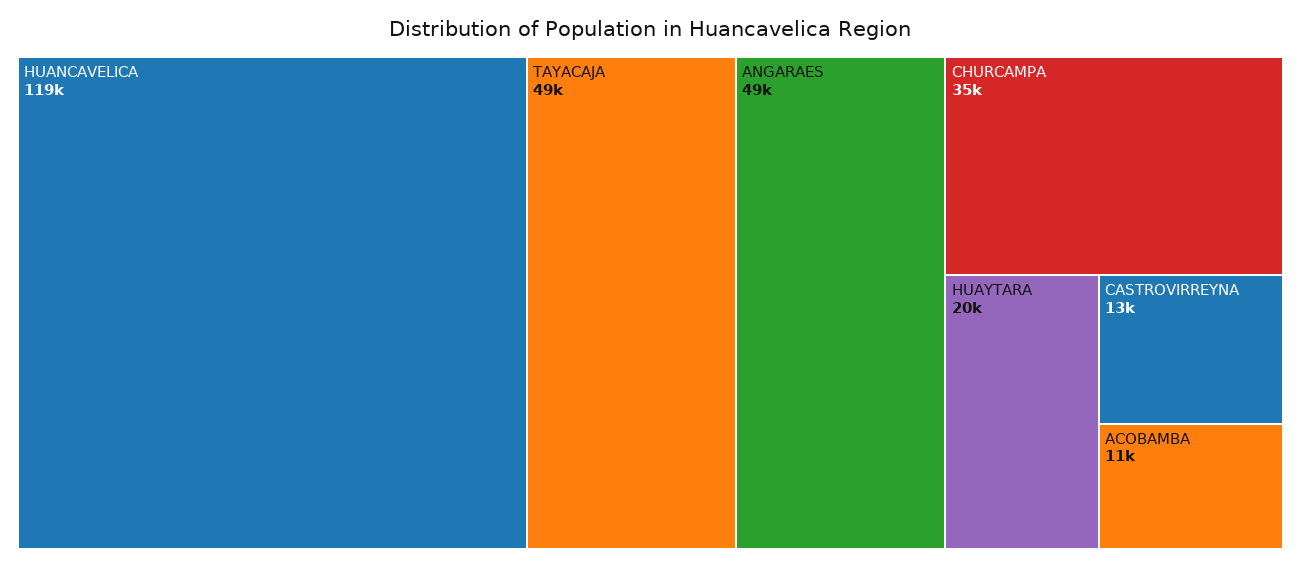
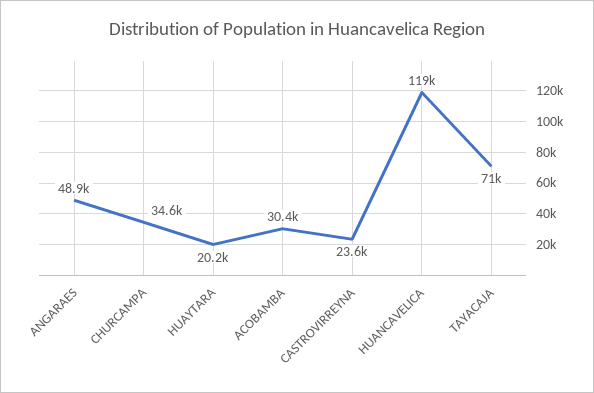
TAYACAJA: 49000 -> 71000
CASTROVIRREYNA: 13000 -> 23600
ACOBAMBA: 11000 -> 30400

